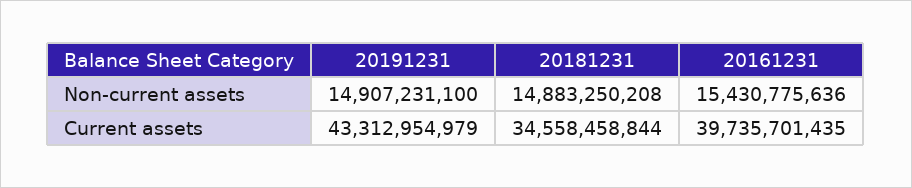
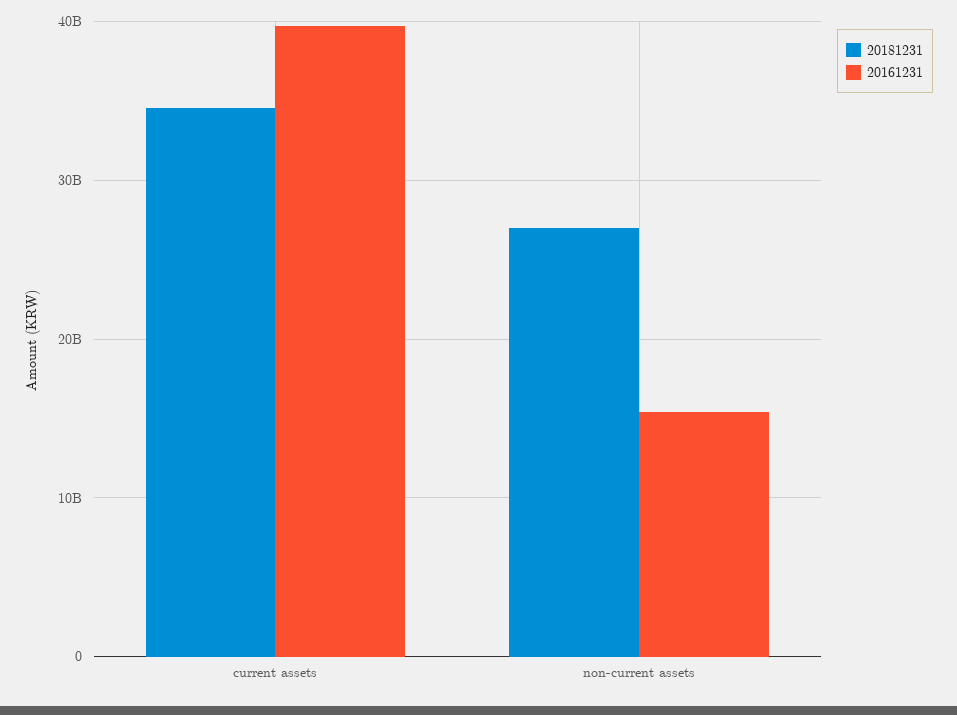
20191231, Non-current assets: 14907231100 -> none
20181231, Non-current assets: 14883250208 -> 27000000000
20191231, Current assets: 43312954979 -> none

